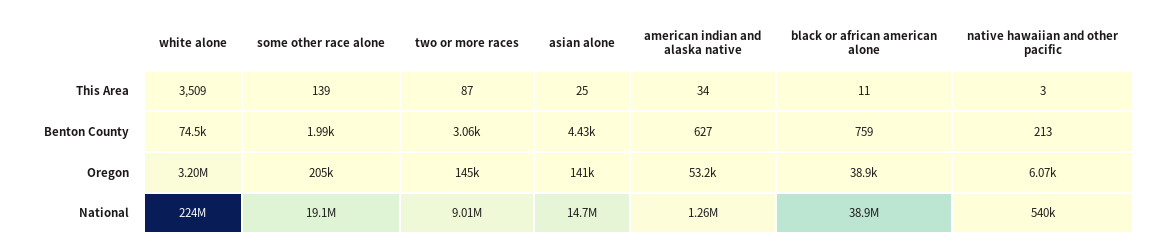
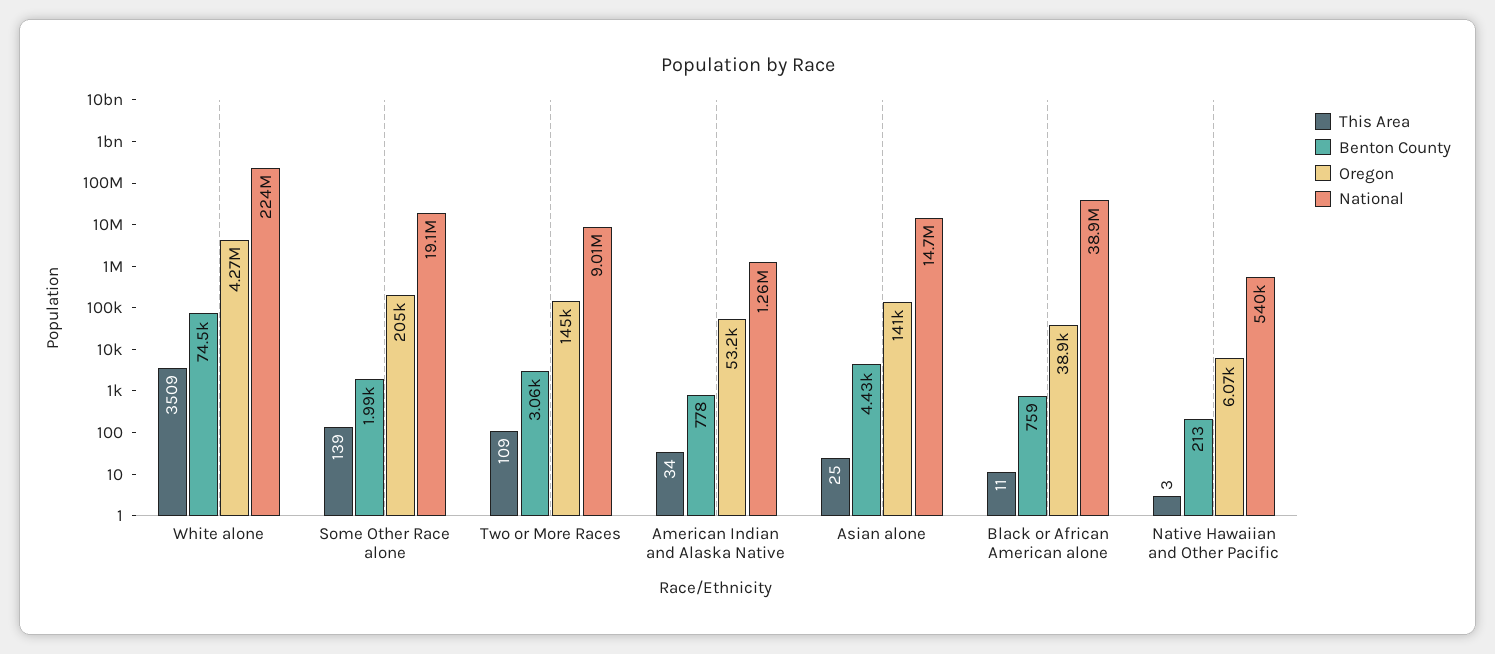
This Area, two or more races: 87 -> 109
Benton County, american indian and alaska native: 627 -> 778
Oregon, white alone: 3200000 -> 4270000

